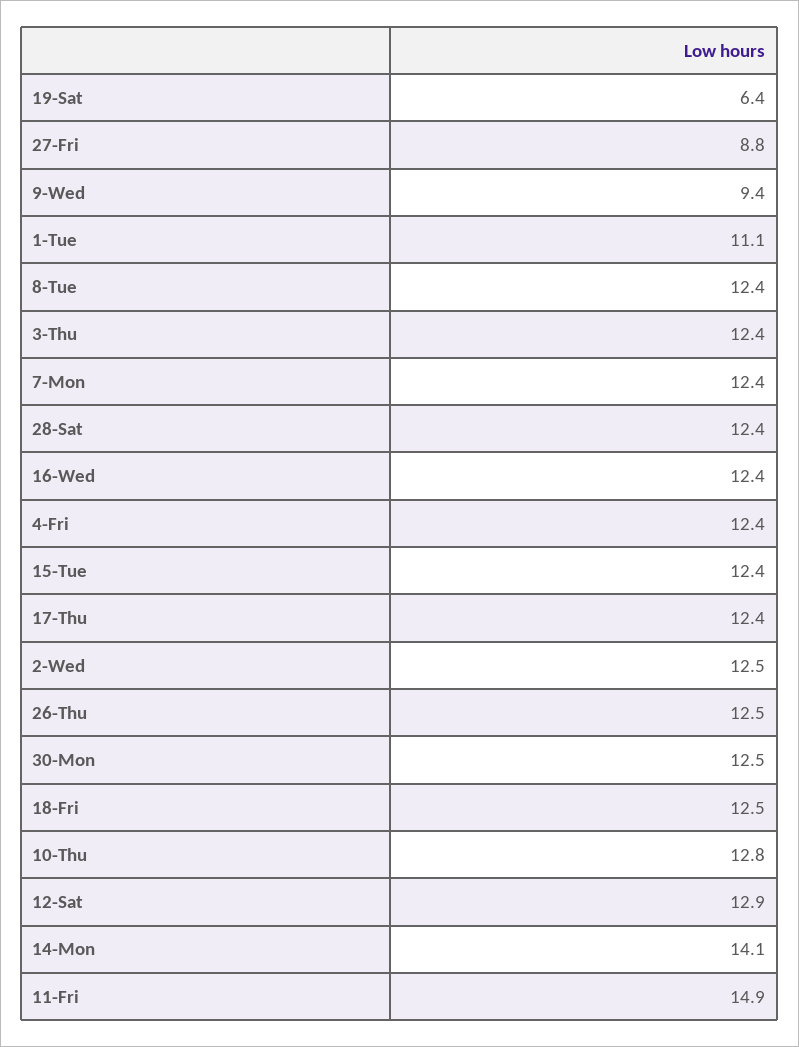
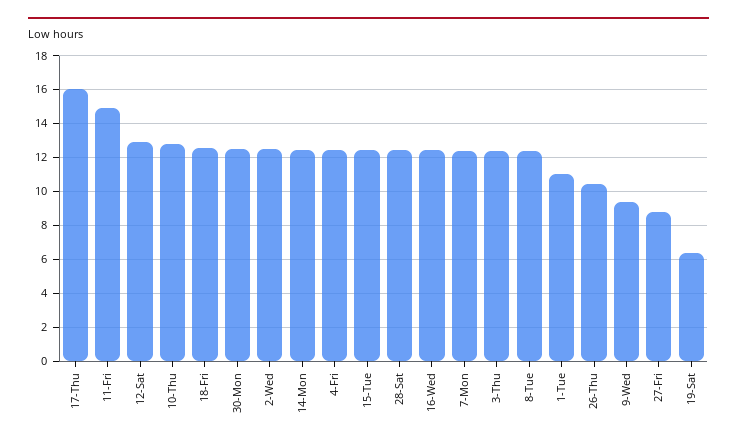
17-Thu: 12.4 -> 16
26-Thu: 12.5 -> 10.5
14-Mon: 14.1 -> 12.5

